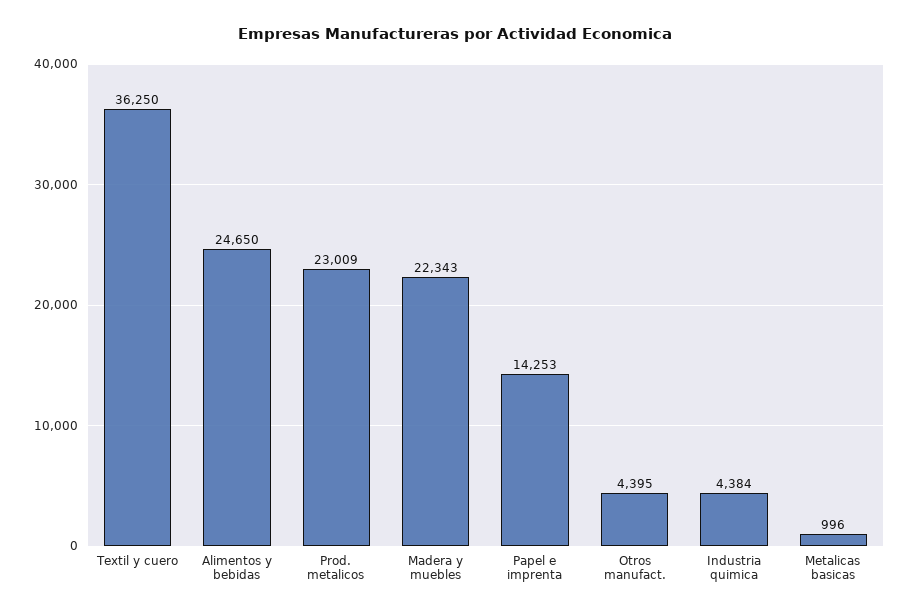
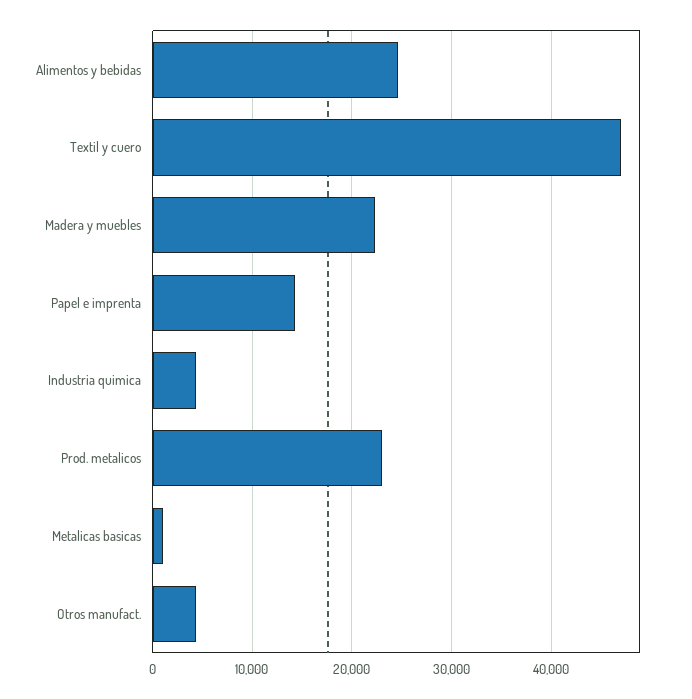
Textil y cuero: 36250 -> 47000

